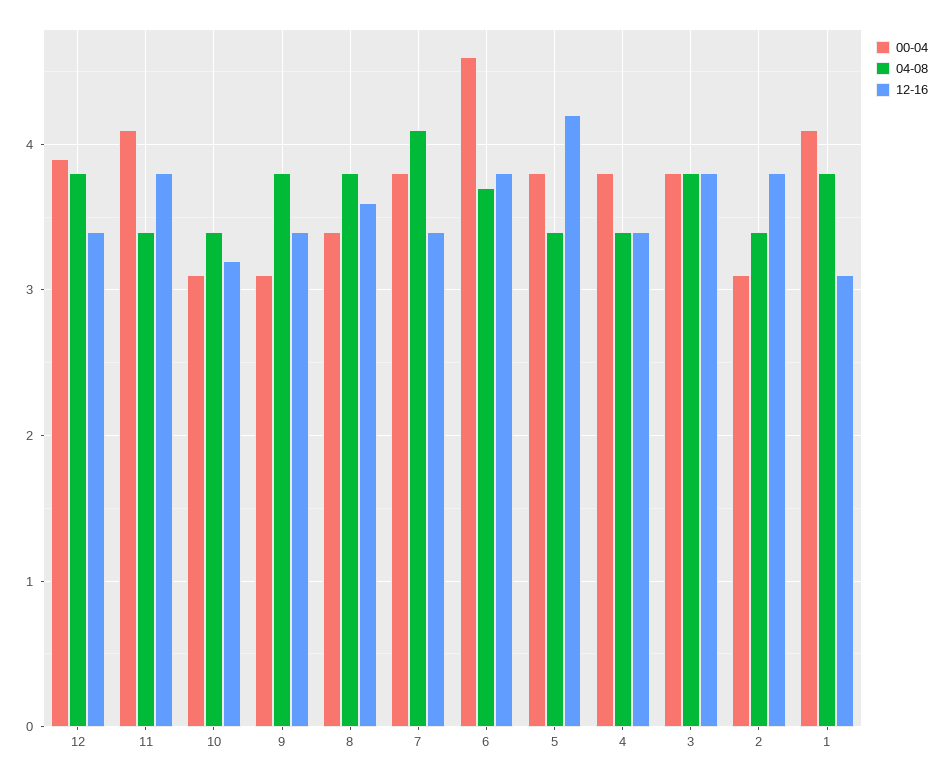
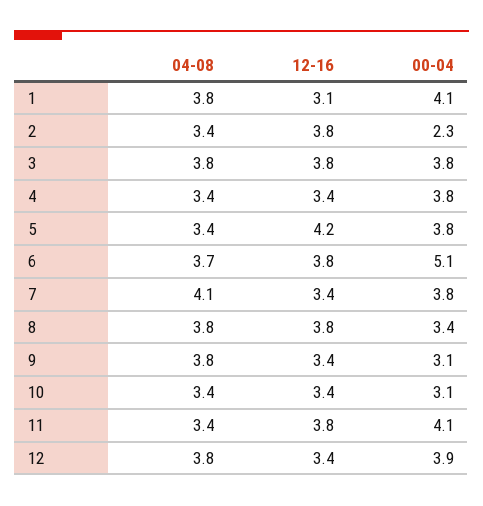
12-16, 10: 3.2 -> 3.4
12-16, 8: 3.6 -> 3.8
00-04, 6: 4.6 -> 5.1
00-04, 2: 3.1 -> 2.3

